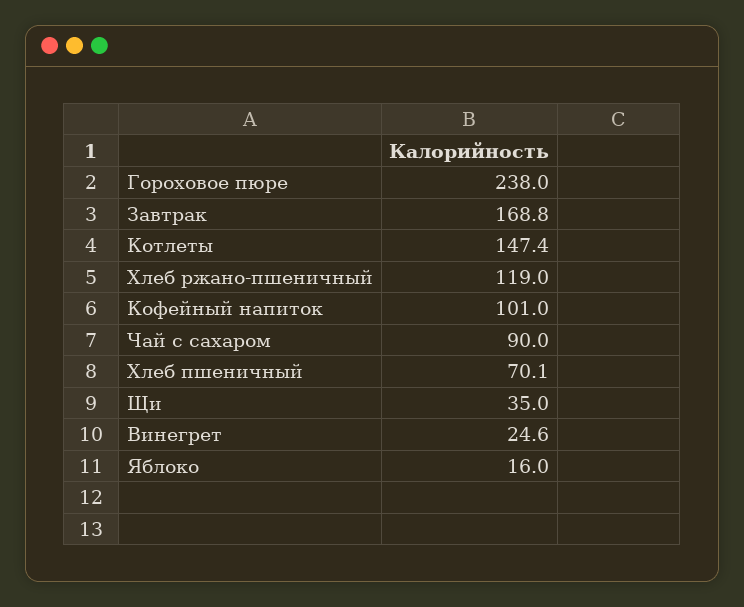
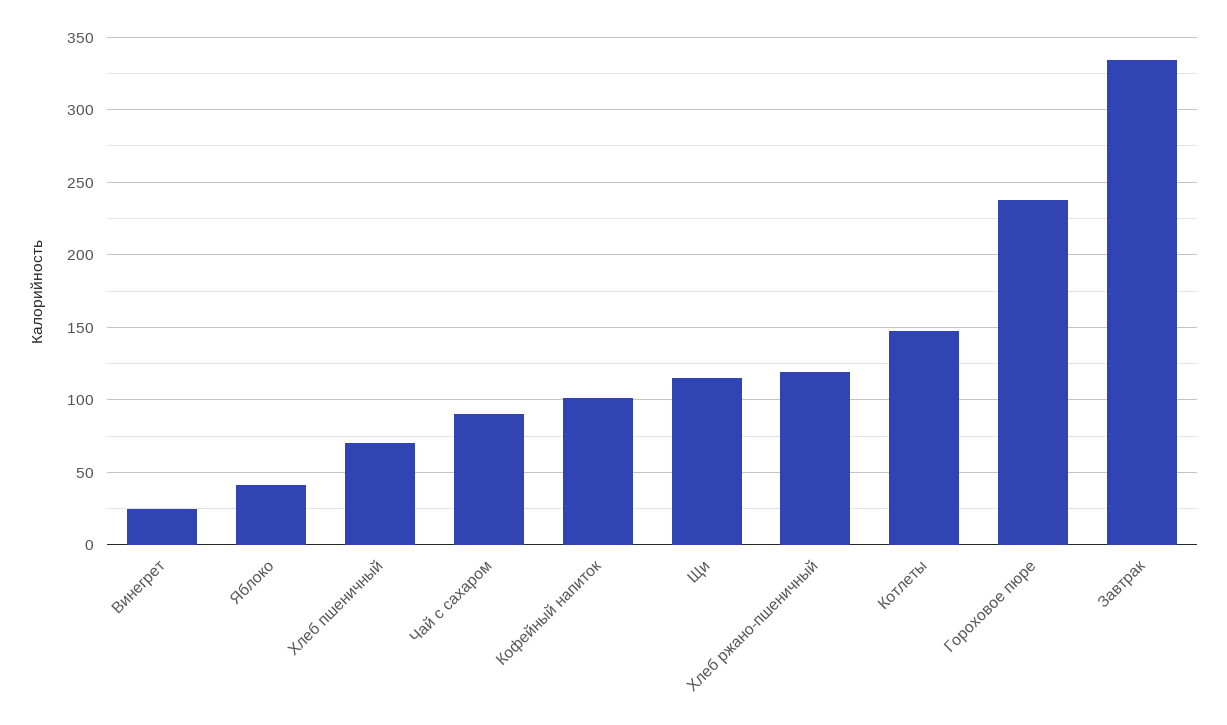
Завтрак: 168.8 -> 335
Щи: 35 -> 115
Яблоко: 16 -> 40

